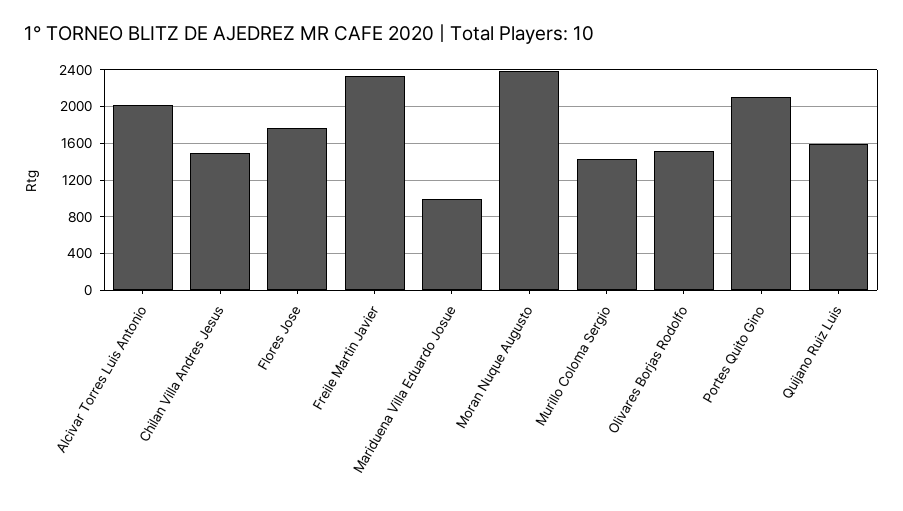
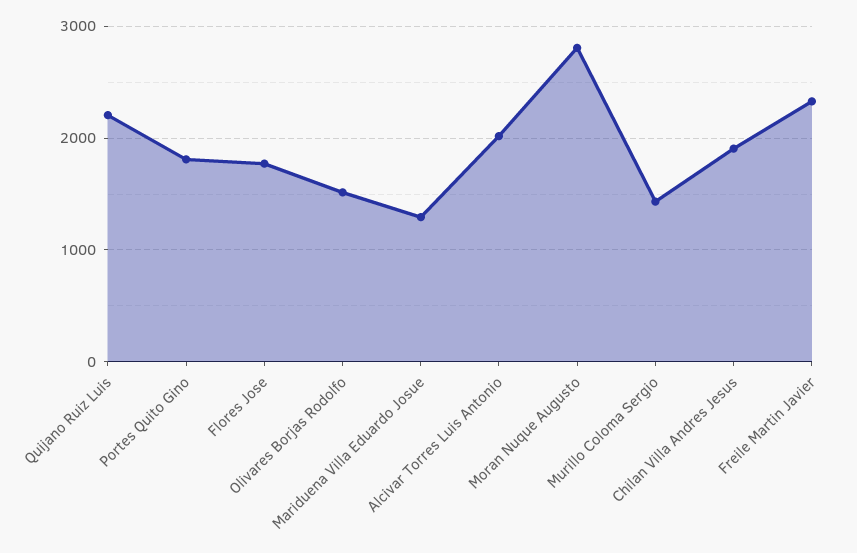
Chilan Villa Andres Jesus: 1500 -> 1900
Mariduena Villa Eduardo Josue: 1000 -> 1300
Moran Nuque Augusto: 2400 -> 2800
Portes Quito Gino: 2100 -> 1800
Quijano Ruiz Luis: 1600 -> 2200

